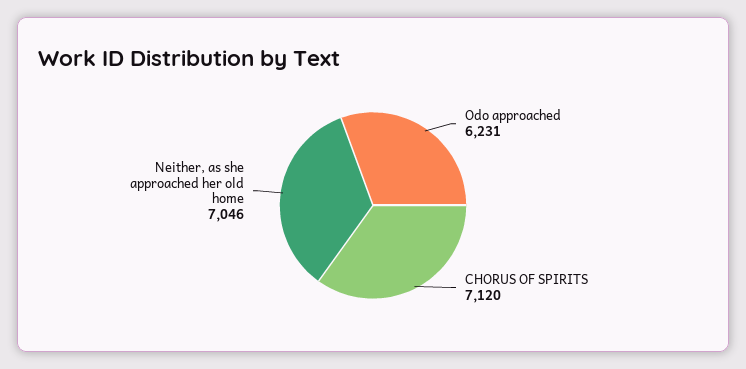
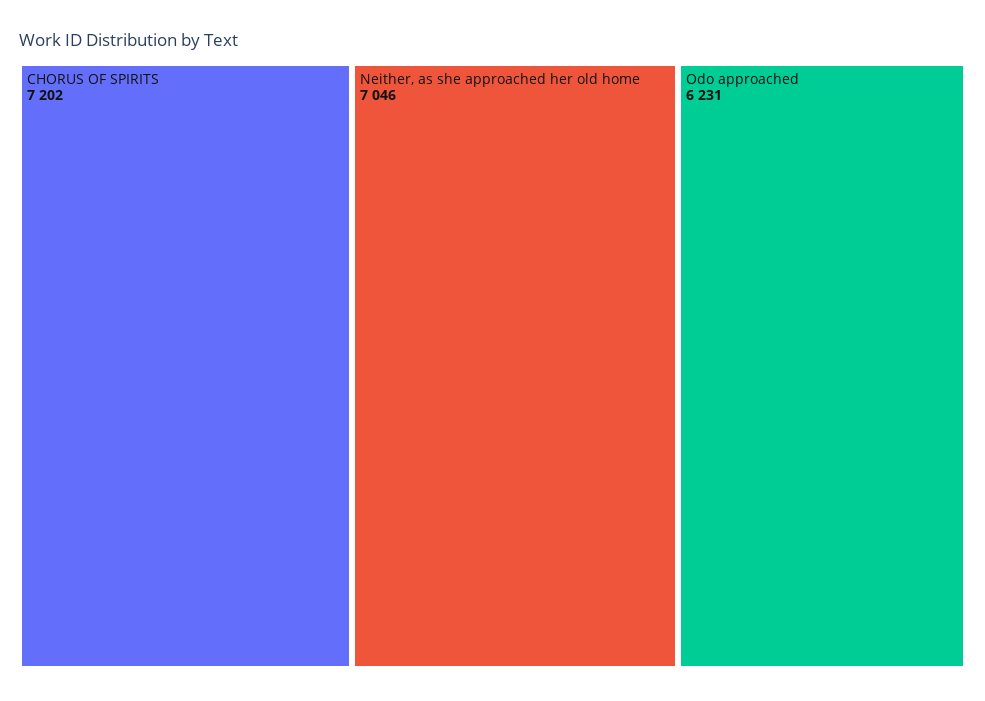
CHORUS OF SPIRITS: 7120 -> 7202

